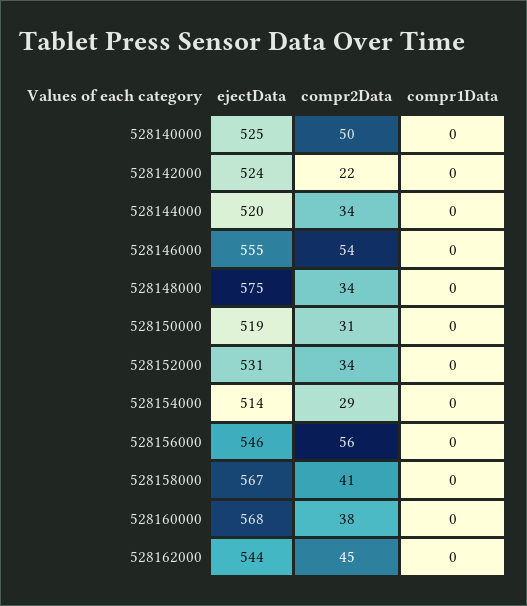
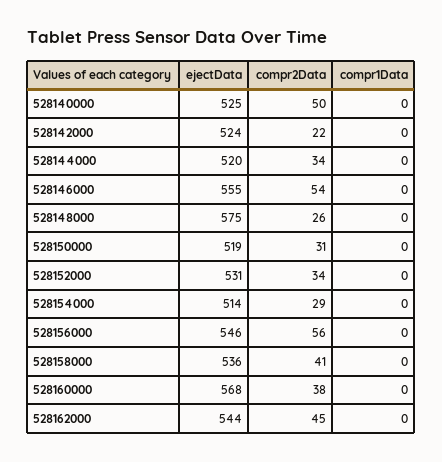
compr2Data, 528148000: 34 -> 26
ejectData, 528158000: 567 -> 536

